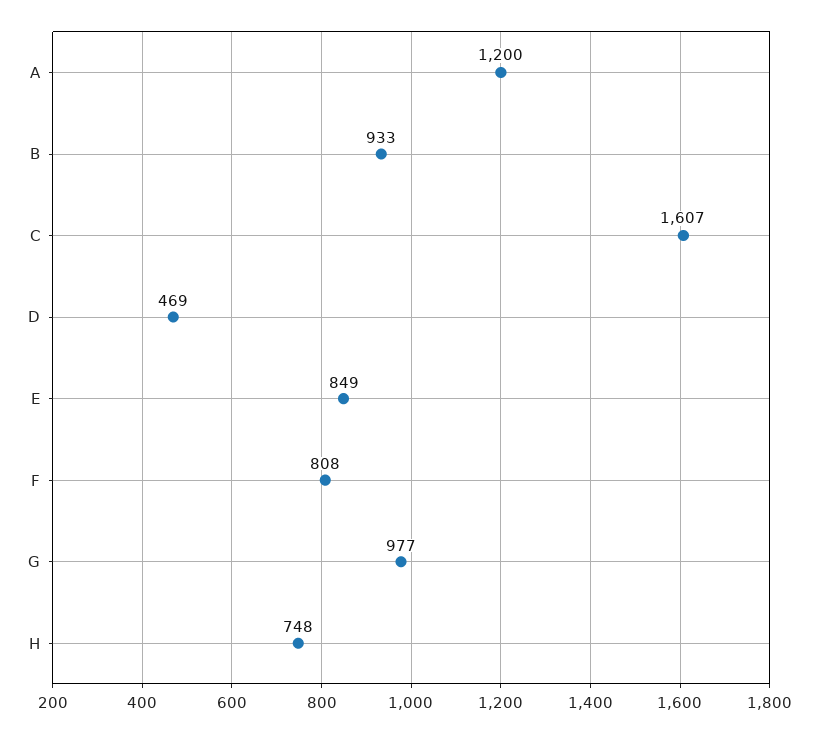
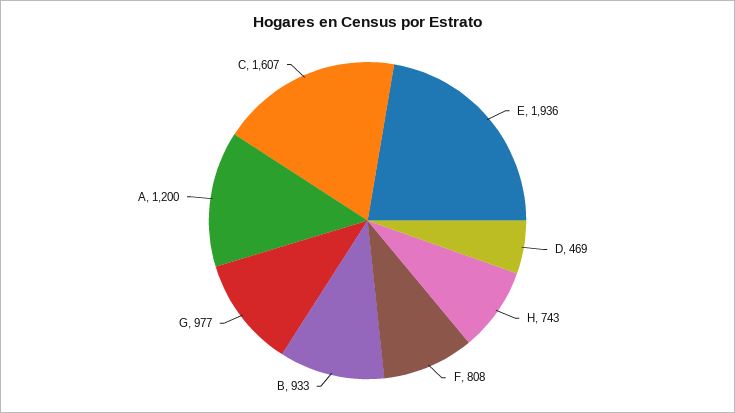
E: 849 -> 1936
H: 748 -> 743

